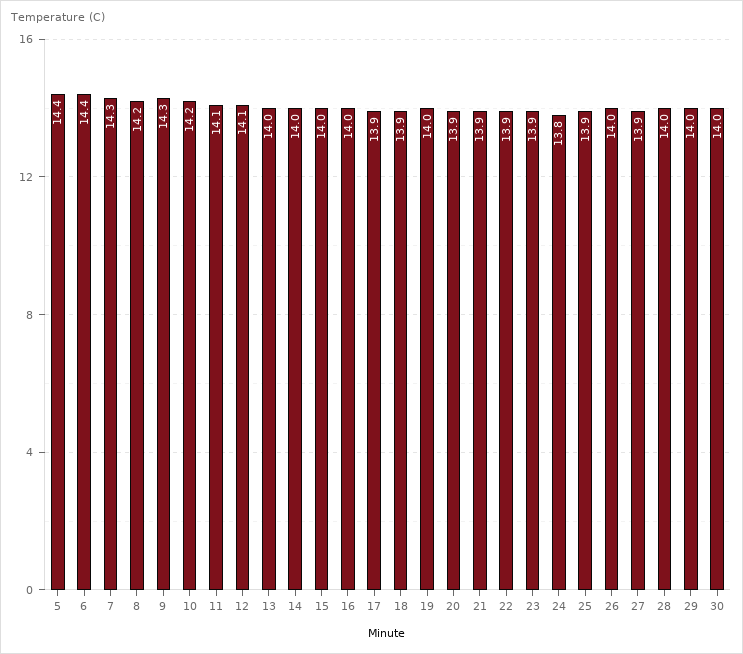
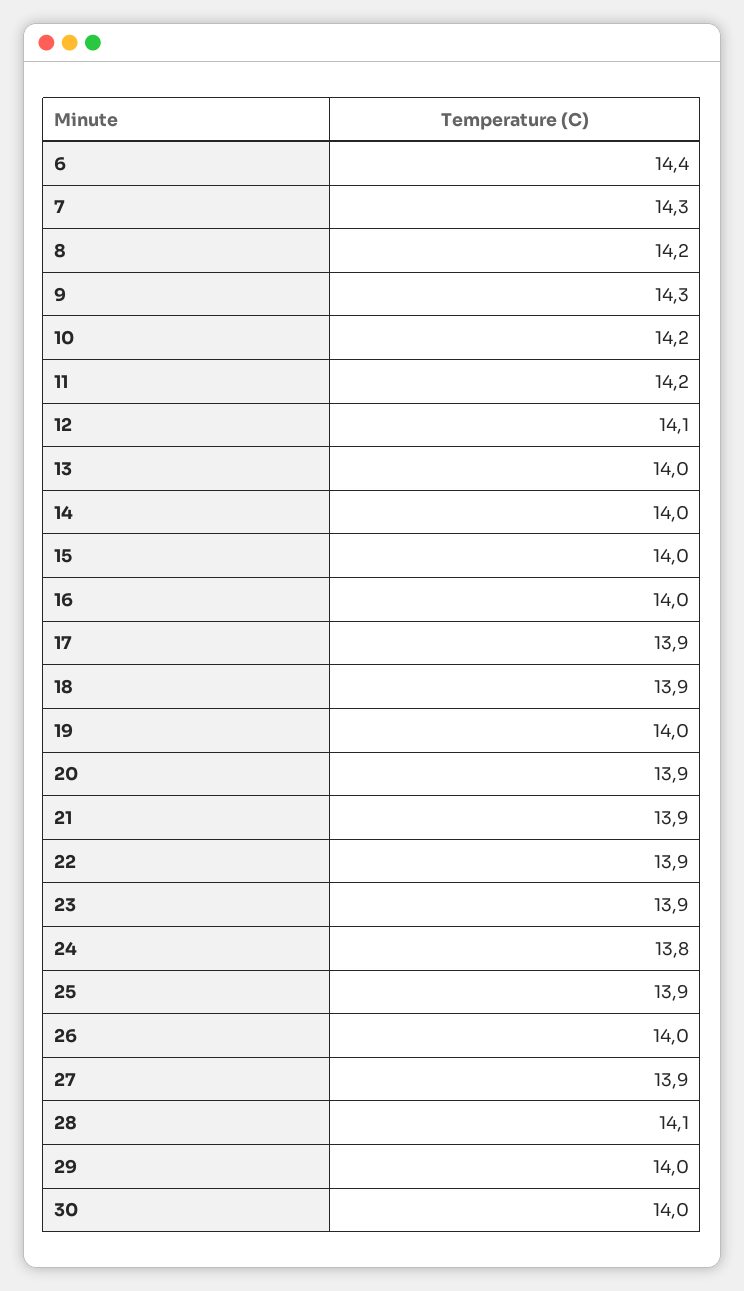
5: 14.4 -> none
11: 14.1 -> 14.2
28: 14 -> 14.1

